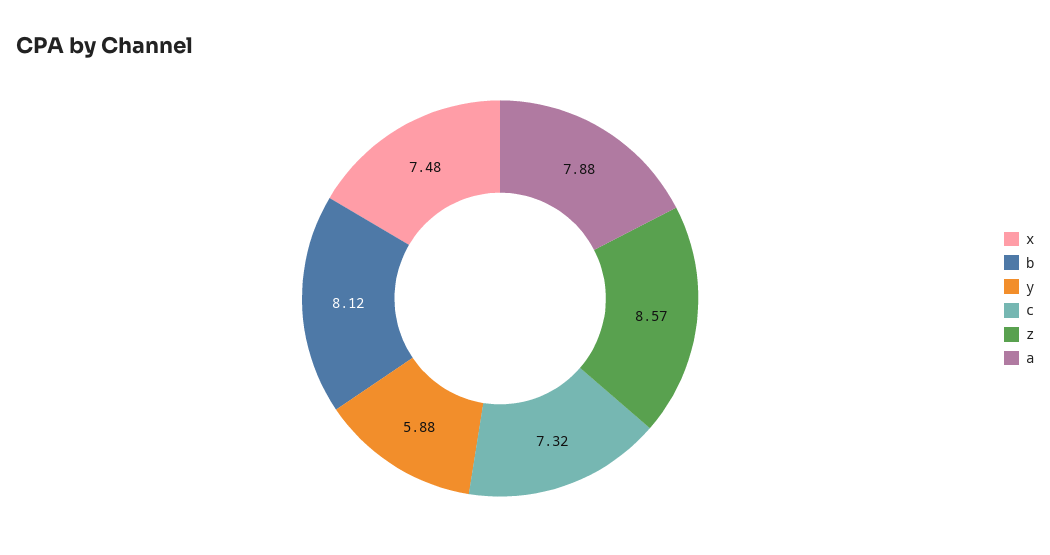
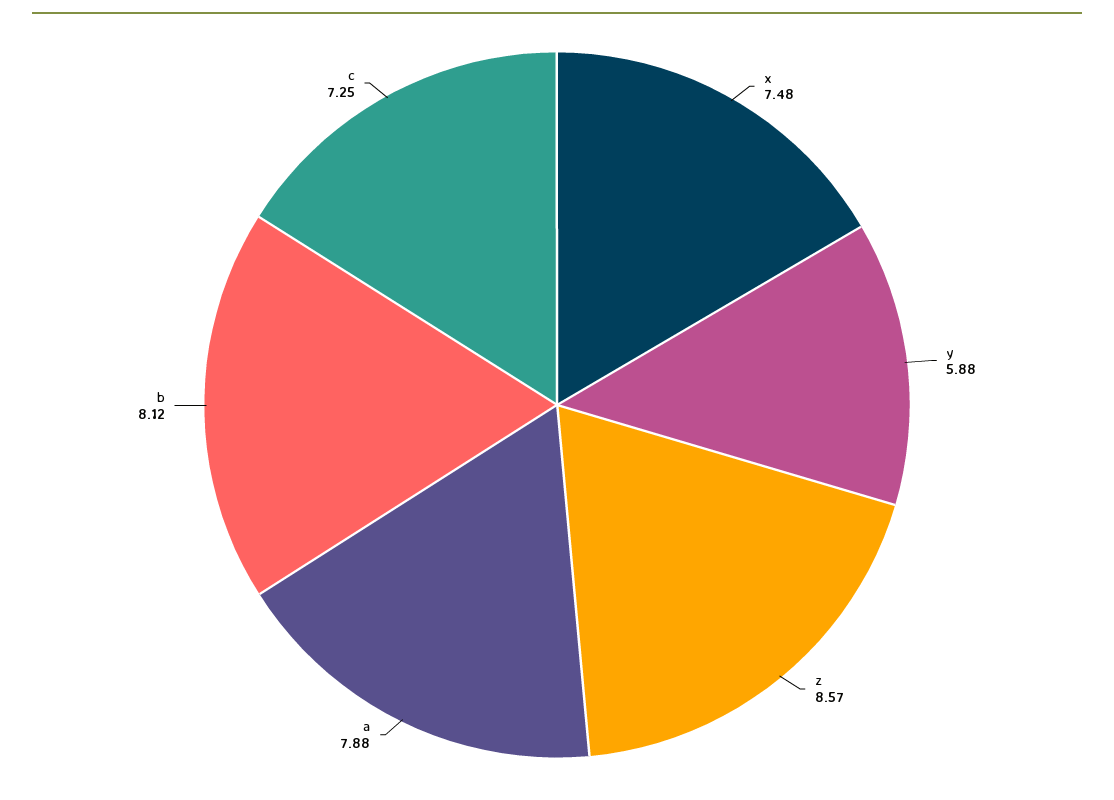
c: 7.32 -> 7.25

